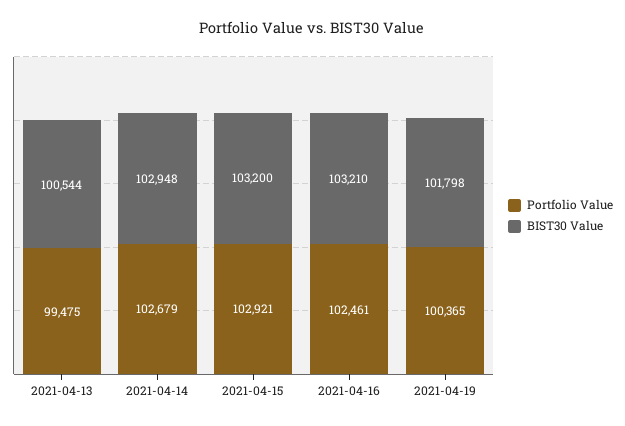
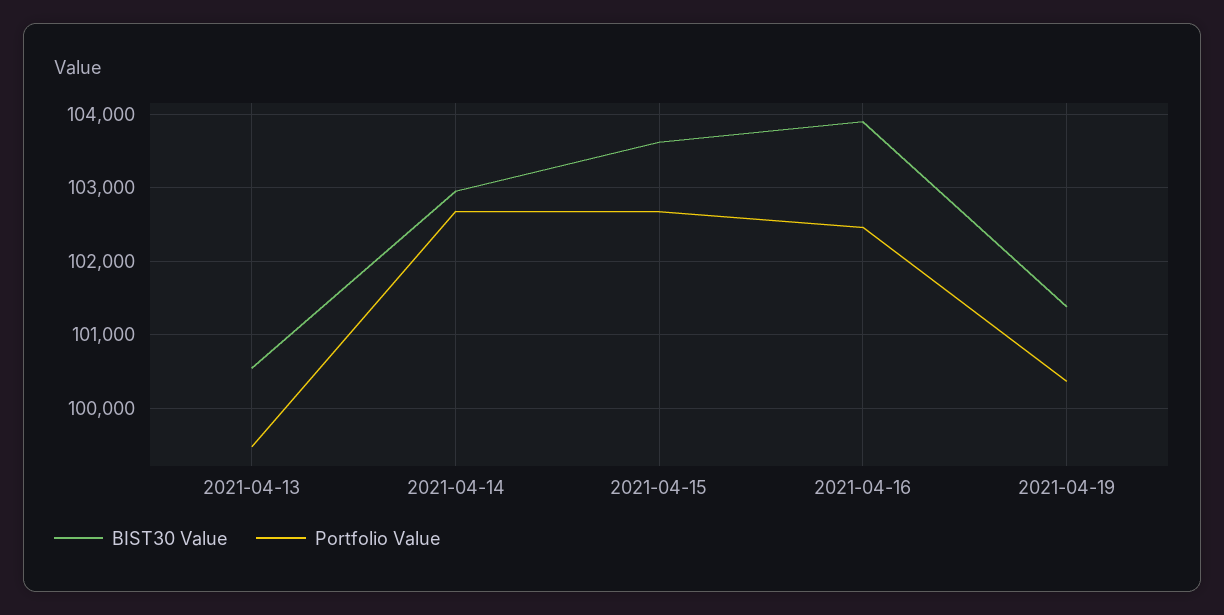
Portfolio Value, 2021-04-15: 102921 -> 102700
BIST30 Value, 2021-04-15: 103200 -> 103600
BIST30 Value, 2021-04-16: 103210 -> 103900
BIST30 Value, 2021-04-19: 101798 -> 101400

